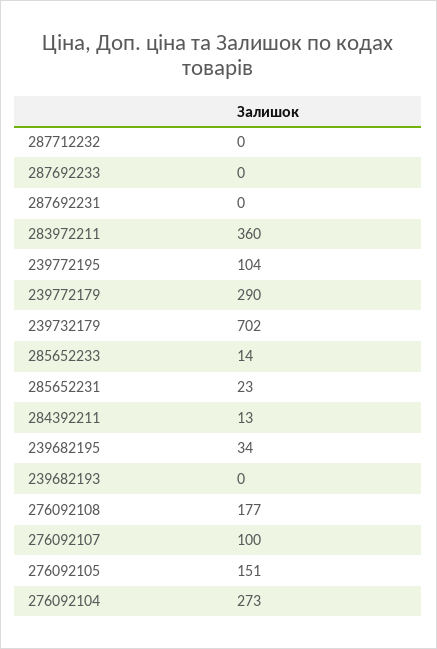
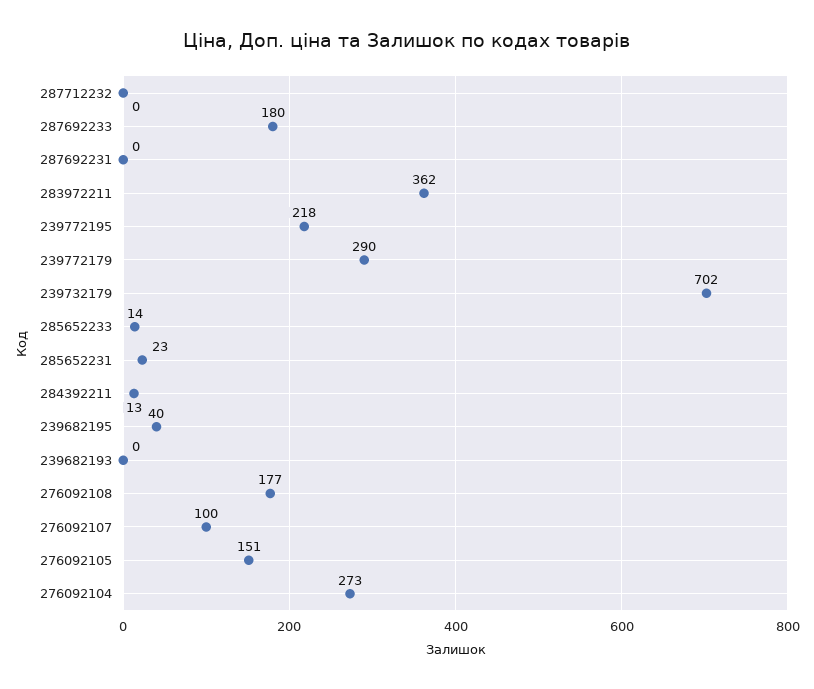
287692233: 0 -> 180
283972211: 360 -> 362
239772195: 104 -> 218
239682195: 34 -> 40

